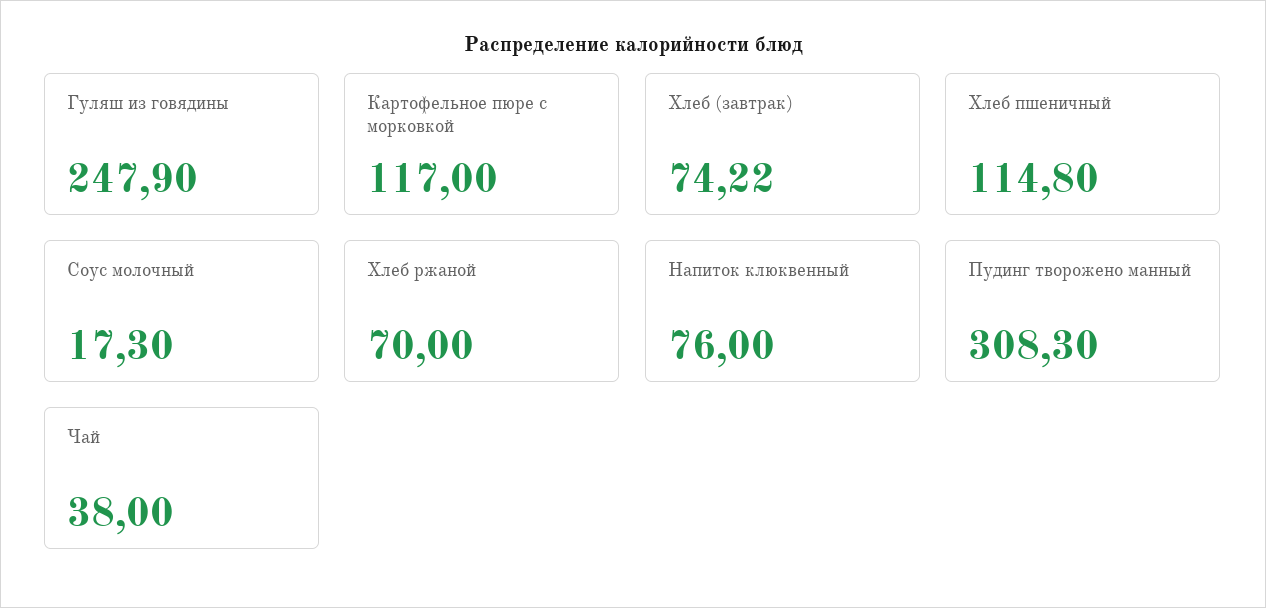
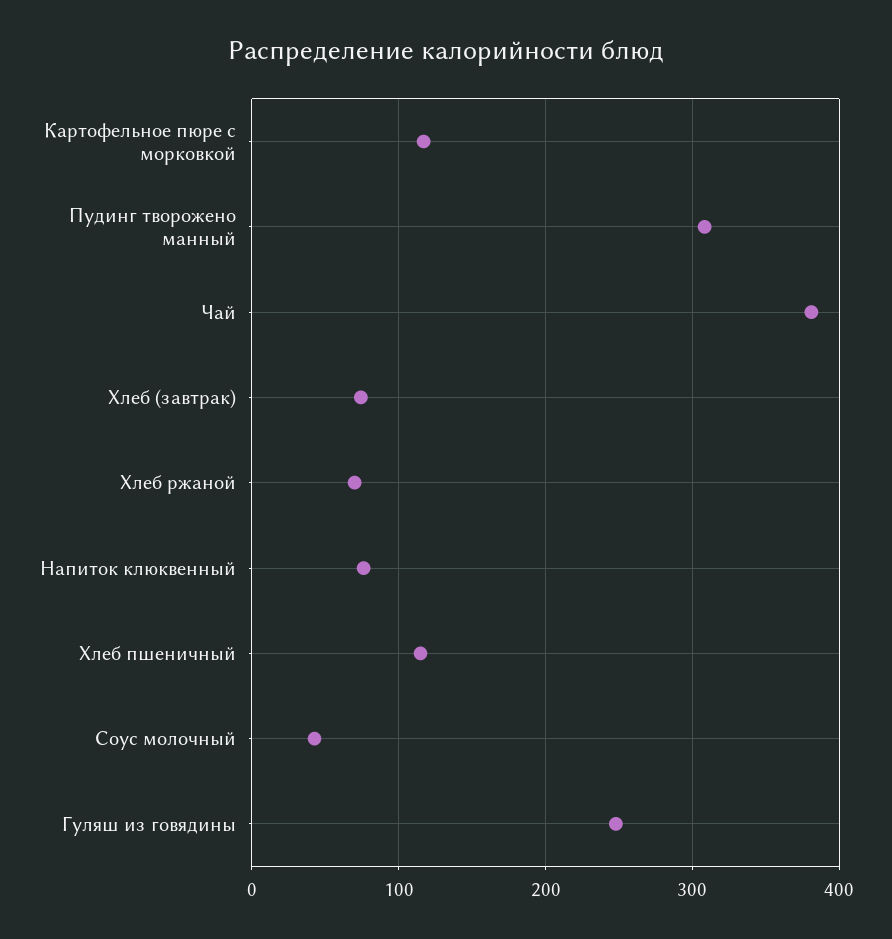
Соус молочный: 17.3 -> 40
Чай: 38 -> 380

